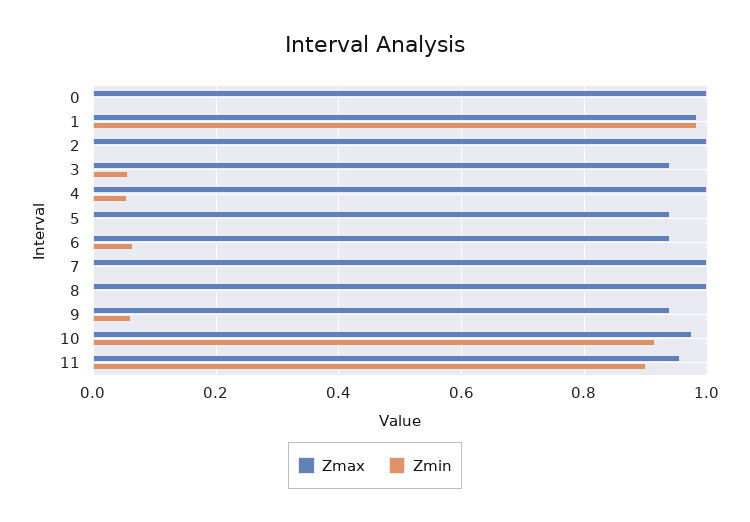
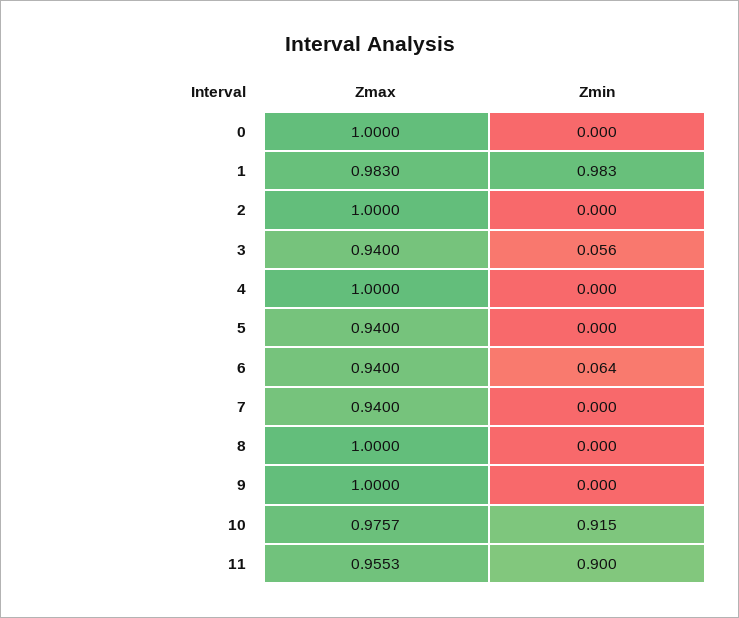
Zmin, 4: 0.06 -> 0
Zmax, 7: 1 -> 0.94
Zmax, 9: 0.94 -> 1
Zmin, 9: 0.06 -> 0

